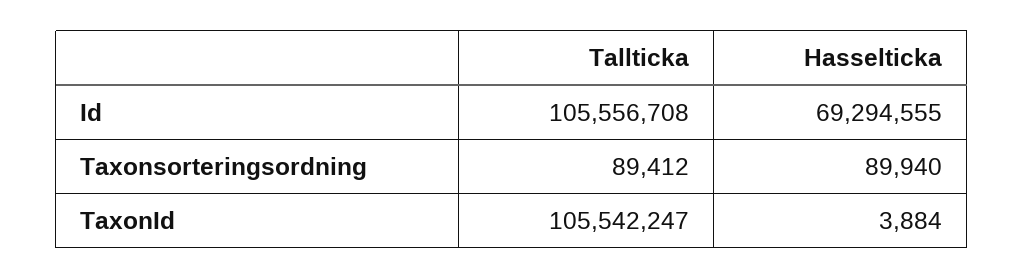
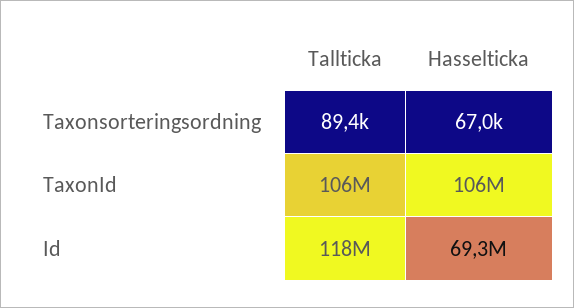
Tallticka, Id: 105556708 -> 118000000
Hasselticka, Taxonsorteringsordning: 89940 -> 67000
Hasselticka, TaxonId: 3884 -> 106000000

